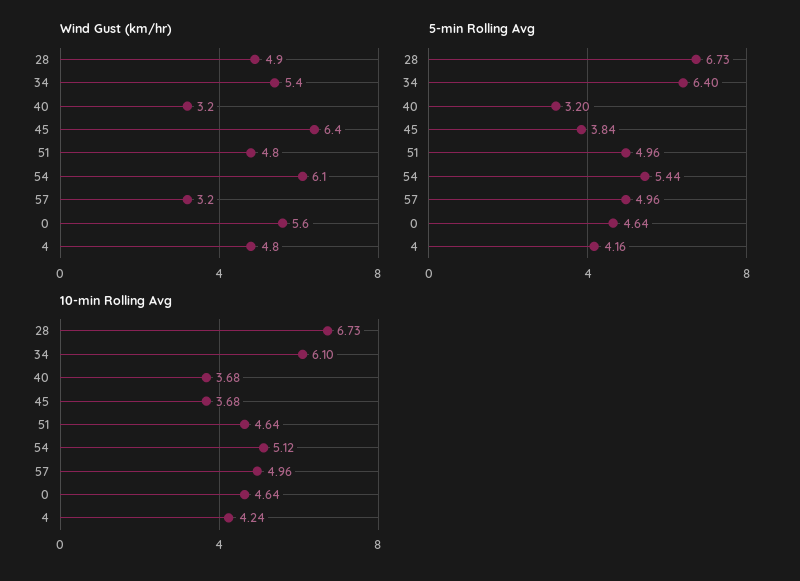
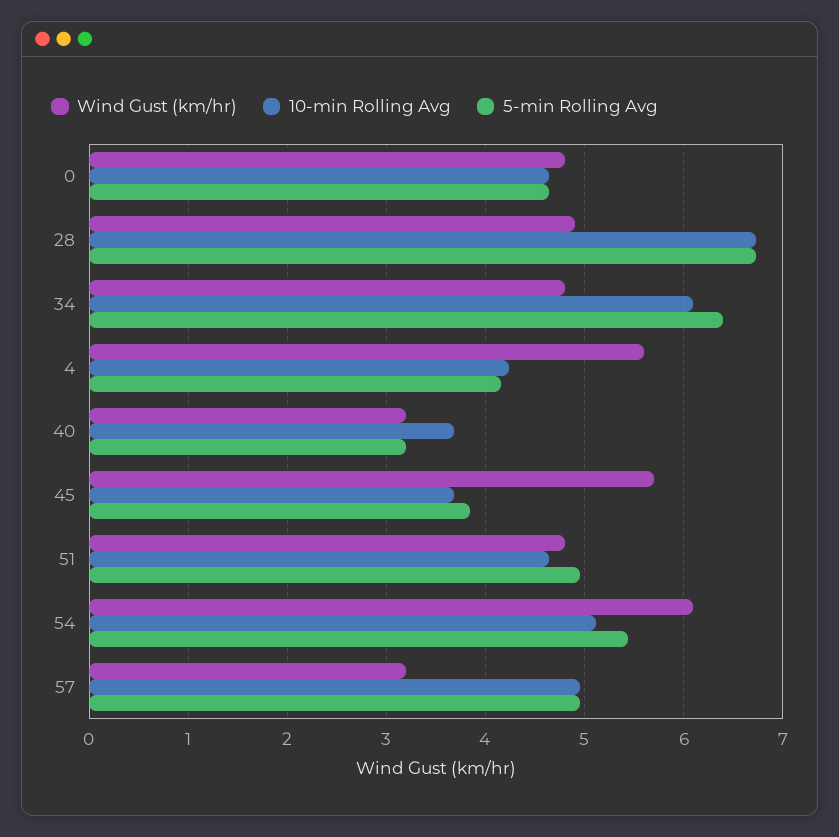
Wind Gust (km/hr), 34: 5.4 -> 4.8
Wind Gust (km/hr), 45: 6.4 -> 5.7
Wind Gust (km/hr), 0: 5.6 -> 4.8
Wind Gust (km/hr), 4: 4.8 -> 5.6

